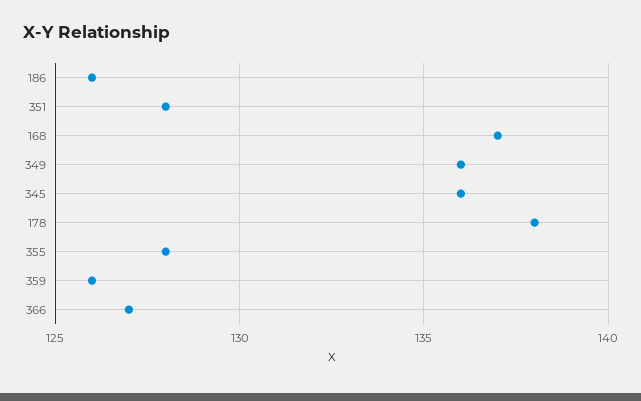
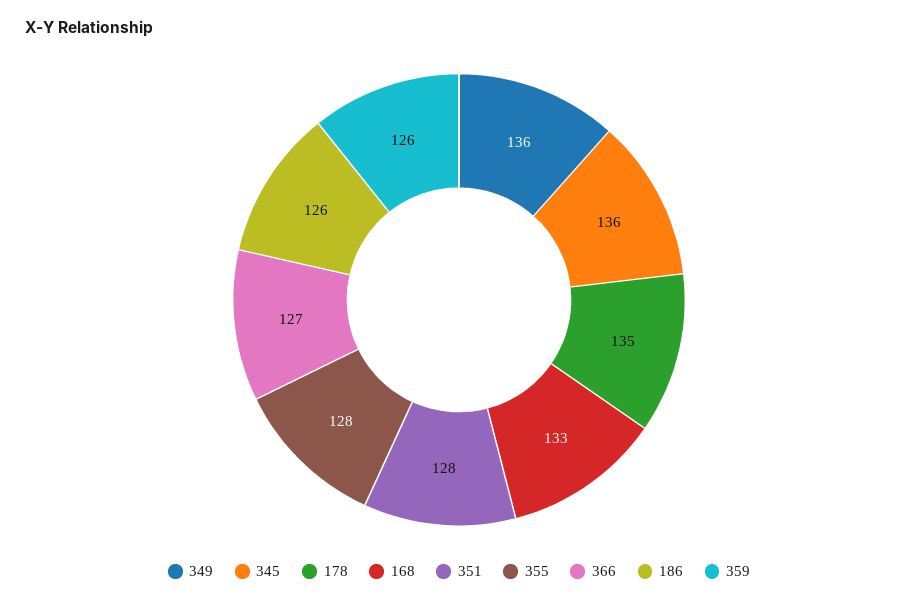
168: 137 -> 133
178: 138 -> 135

